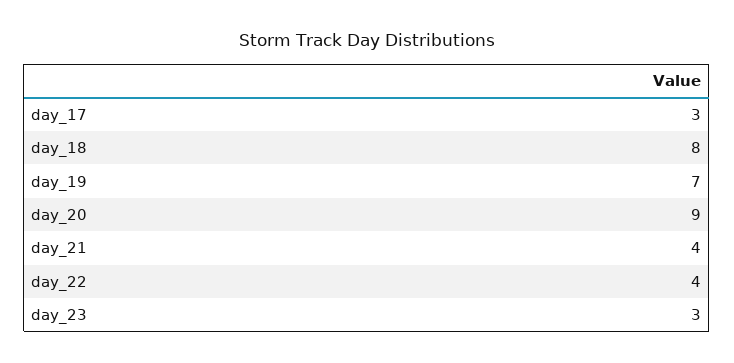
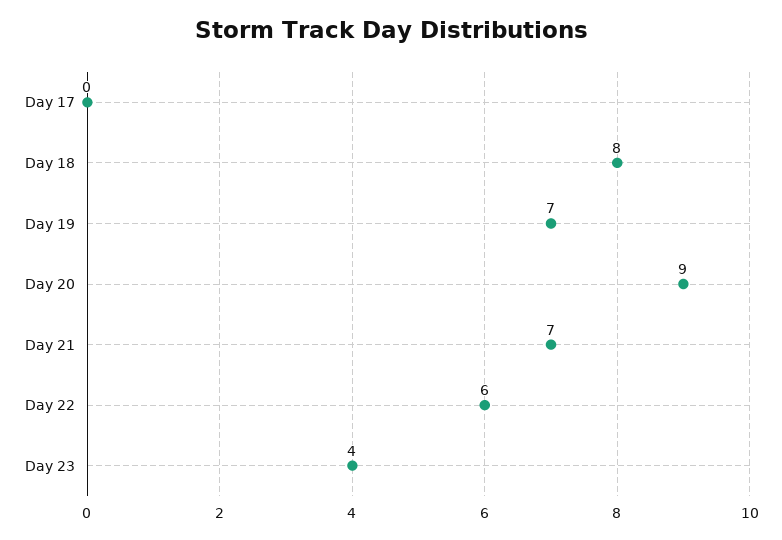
day_17: 3 -> 0
day_21: 4 -> 7
day_22: 4 -> 6
day_23: 3 -> 4

